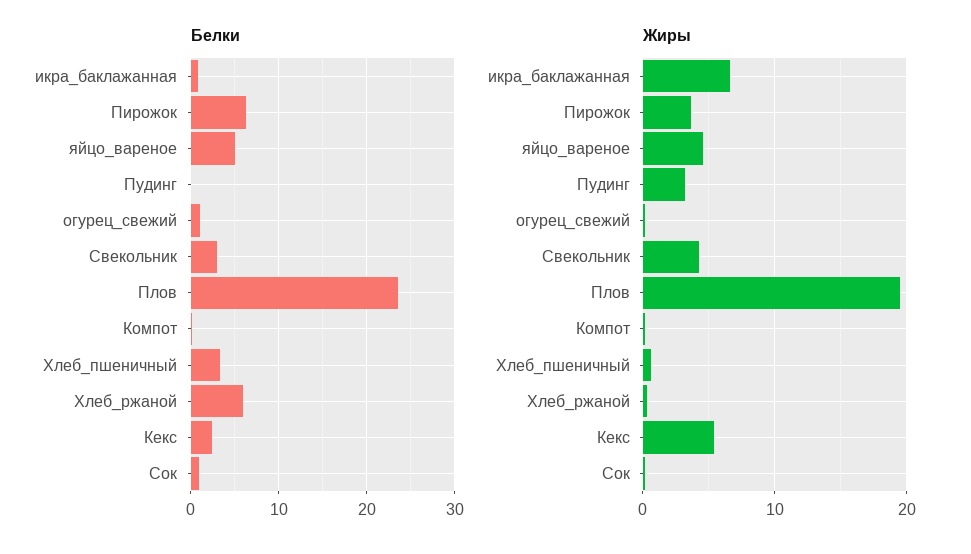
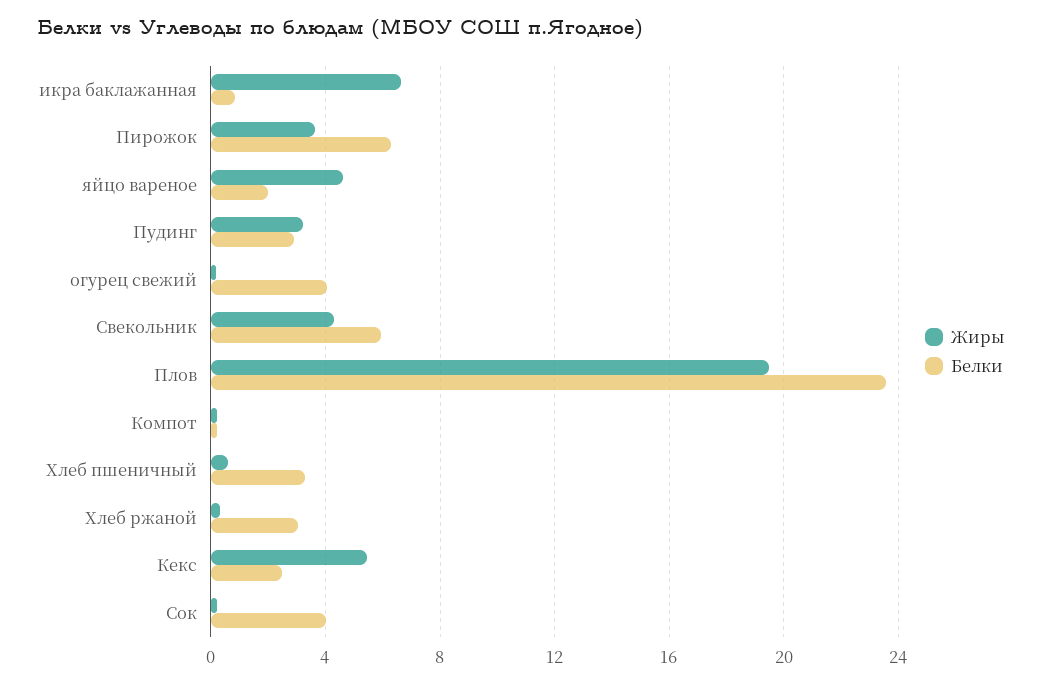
Белки, яйцо_вареное: 5 -> 2
Белки, Пудинг: 0 -> 3
Белки, огурец_свежий: 1 -> 4
Белки, Свекольник: 3 -> 6
Белки, Хлеб_ржаной: 6 -> 3
Белки, Сок: 1 -> 4

